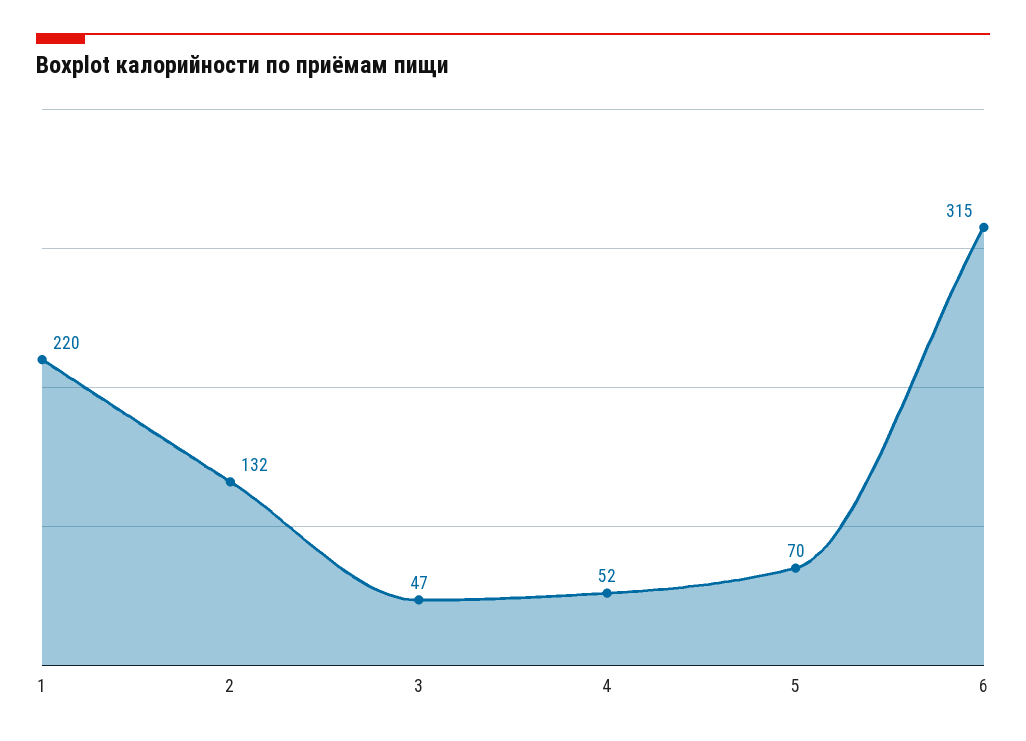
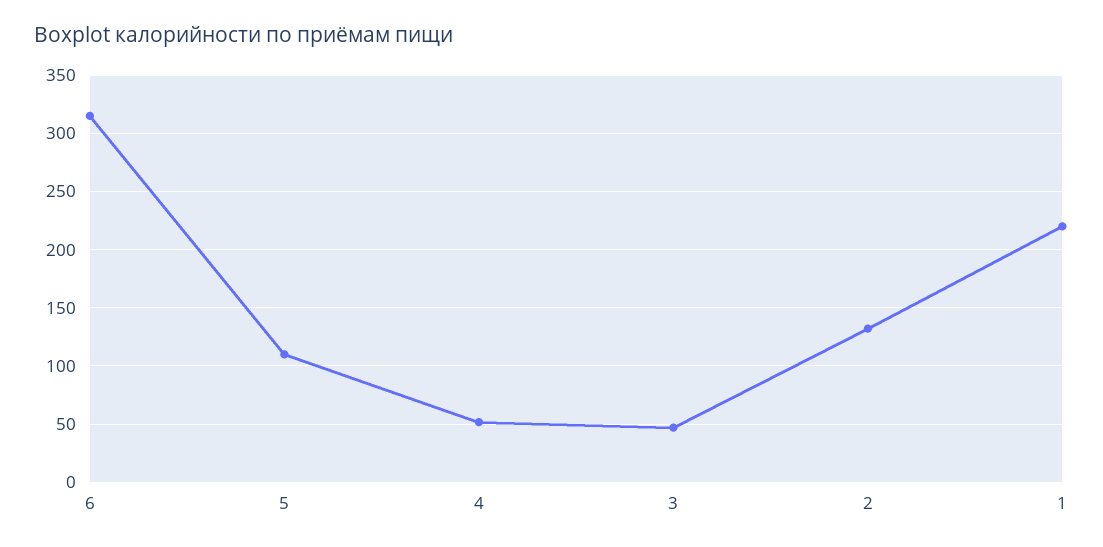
5: 70 -> 110

